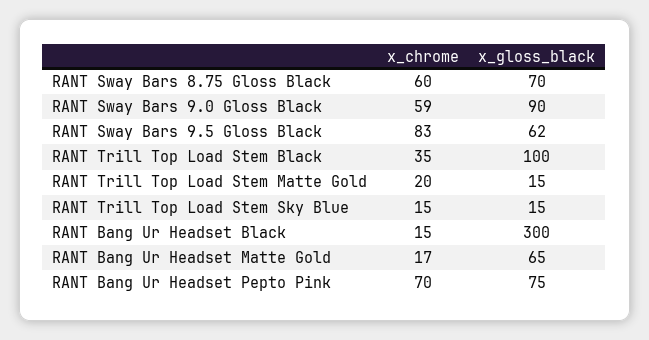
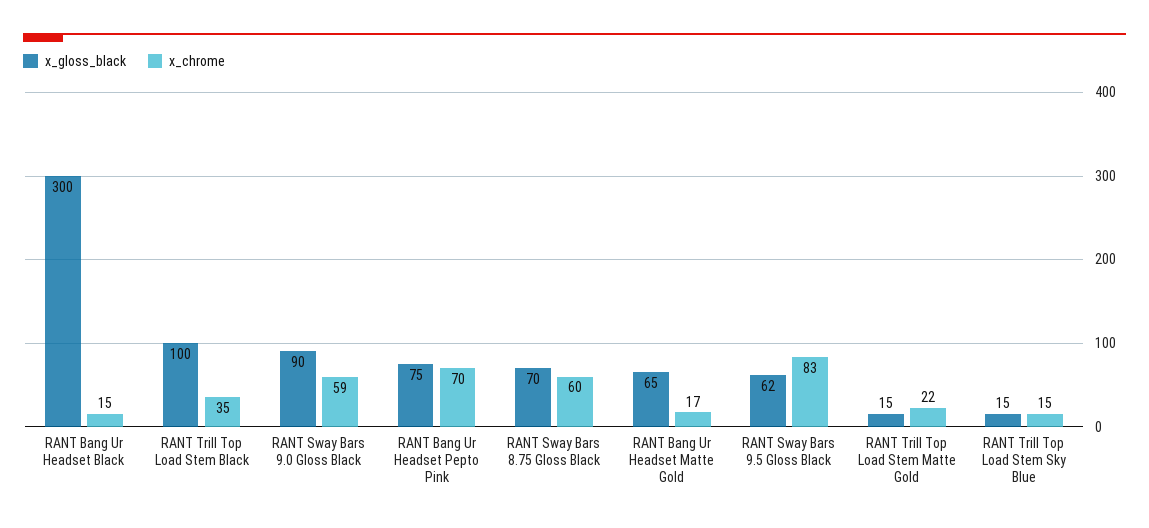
x_chrome, RANT Trill Top Load Stem Matte Gold: 20 -> 22

